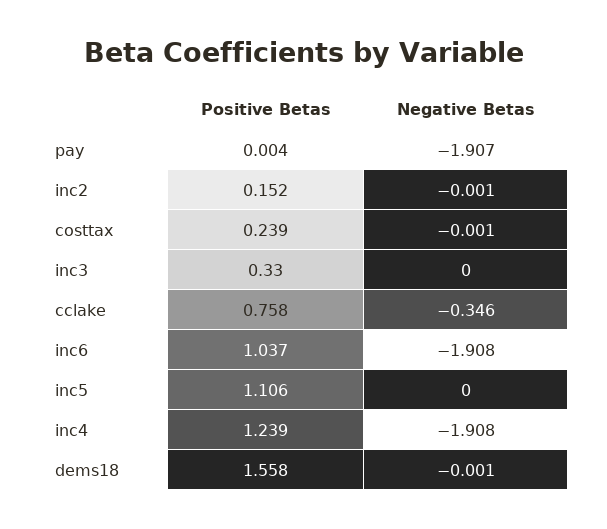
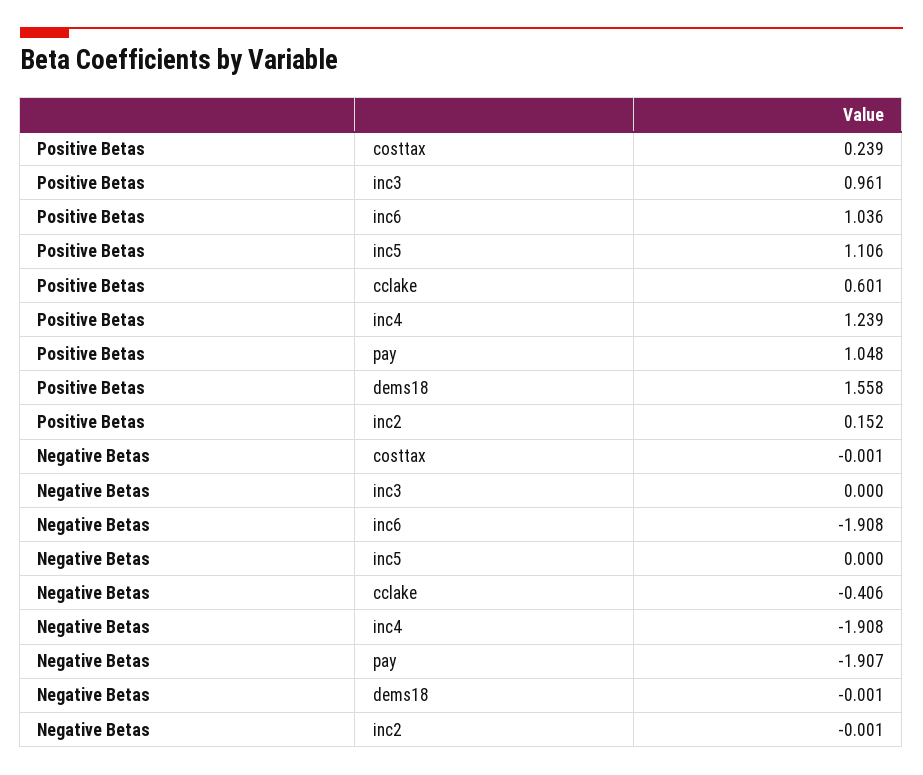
Positive Betas, pay: 0.004 -> 1.048
Positive Betas, inc3: 0.33 -> 0.961
Positive Betas, cclake: 0.758 -> 0.601
Negative Betas, cclake: -0.346 -> -0.406
Positive Betas, inc6: 1.037 -> 1.036

